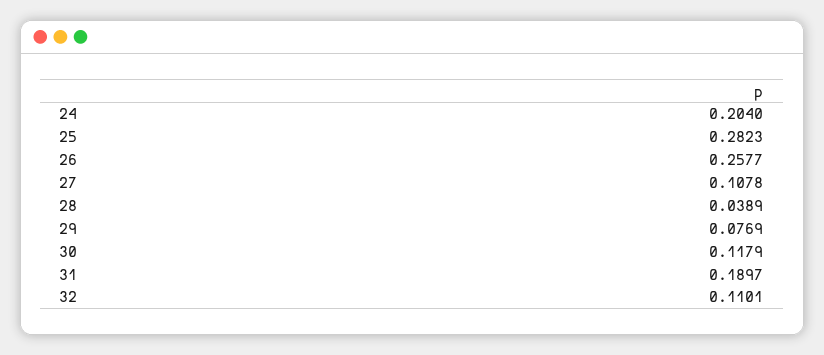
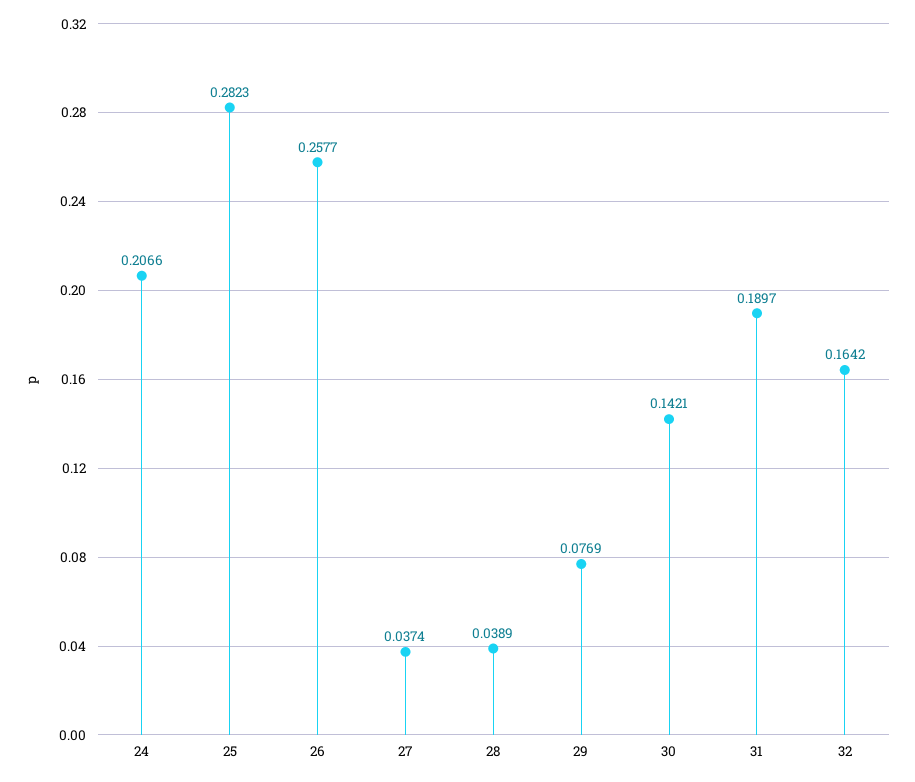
24: 0.204 -> 0.2066
27: 0.1078 -> 0.0374
30: 0.1179 -> 0.1421
32: 0.1101 -> 0.1642

